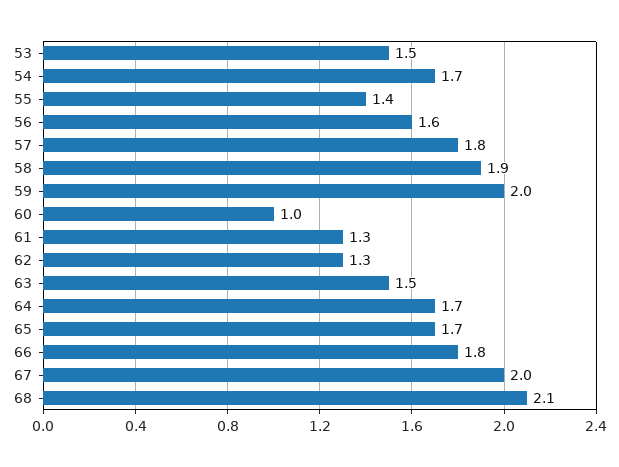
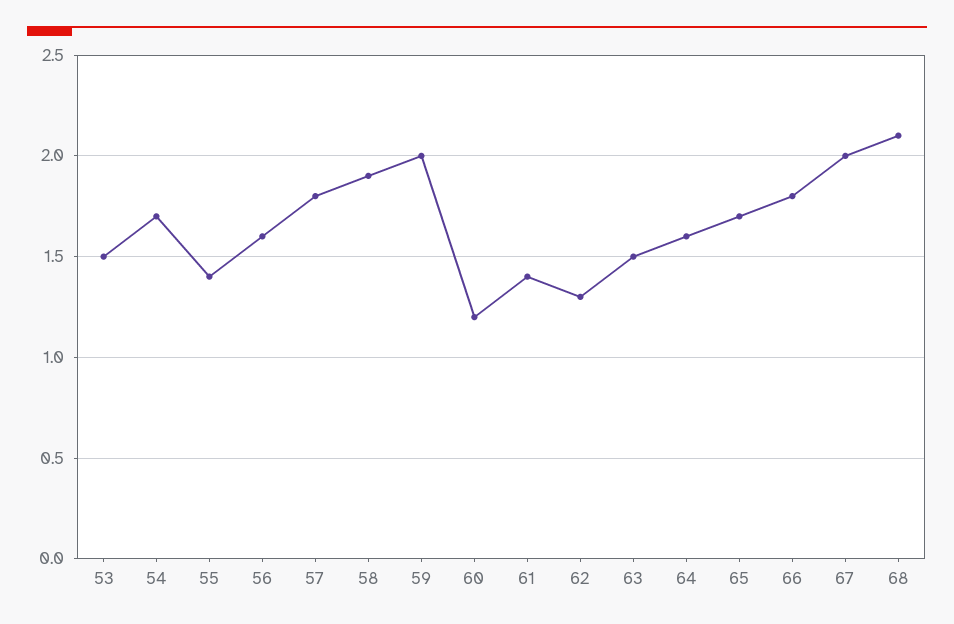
60: 1 -> 1.2
61: 1.3 -> 1.4
64: 1.7 -> 1.6

